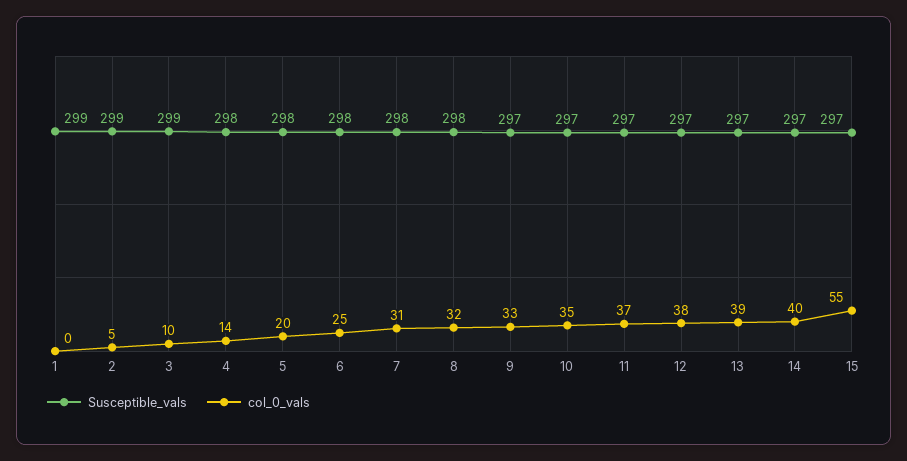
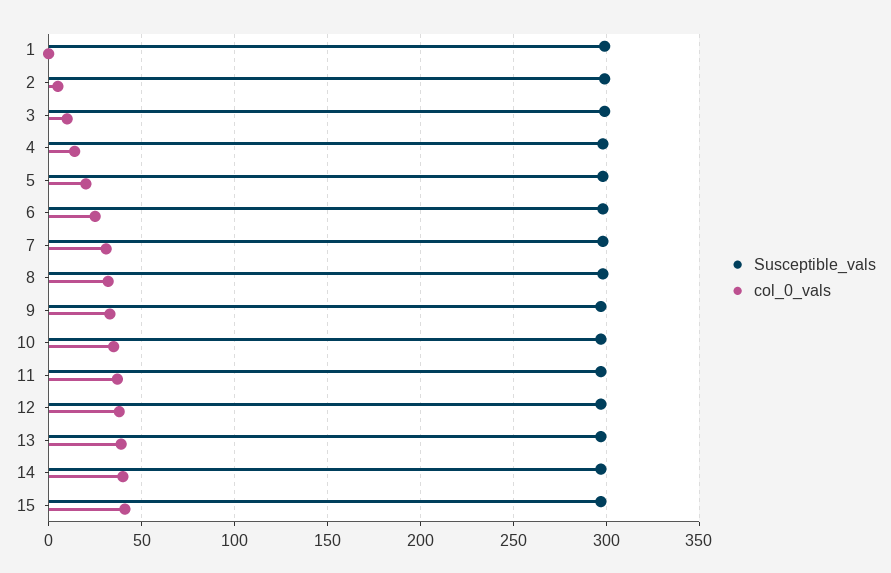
col_0_vals, 15: 55 -> 40

